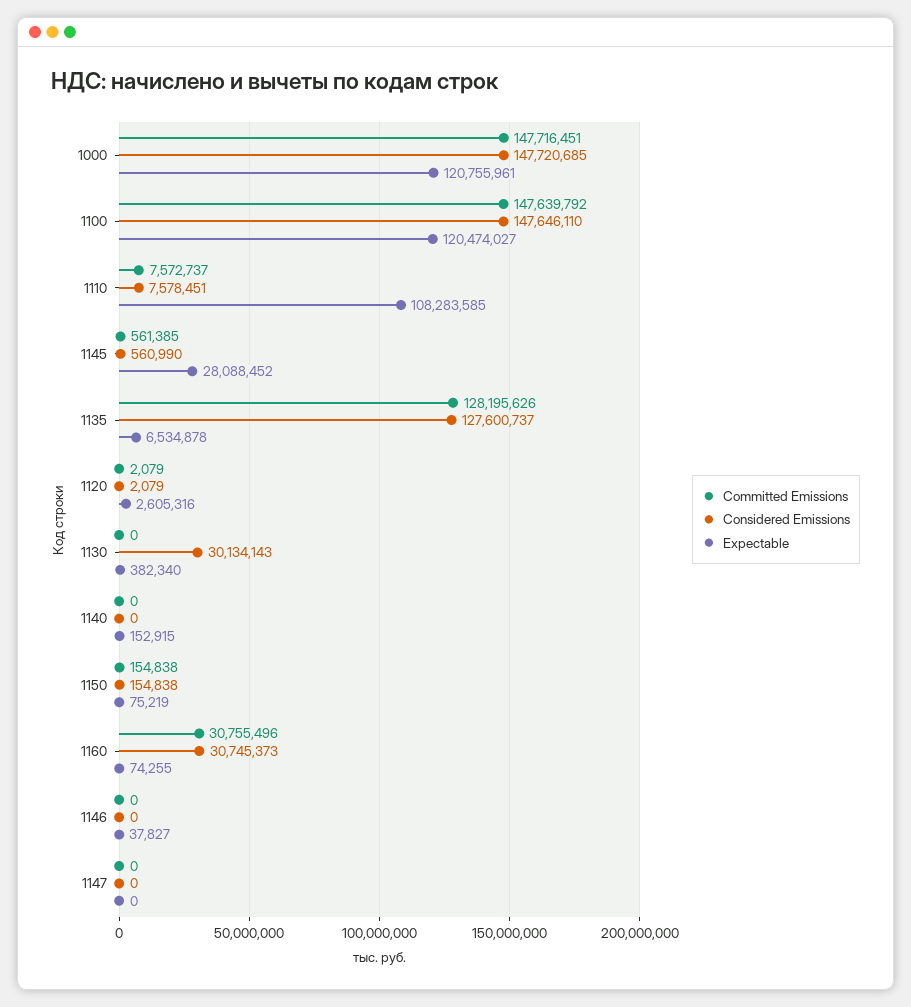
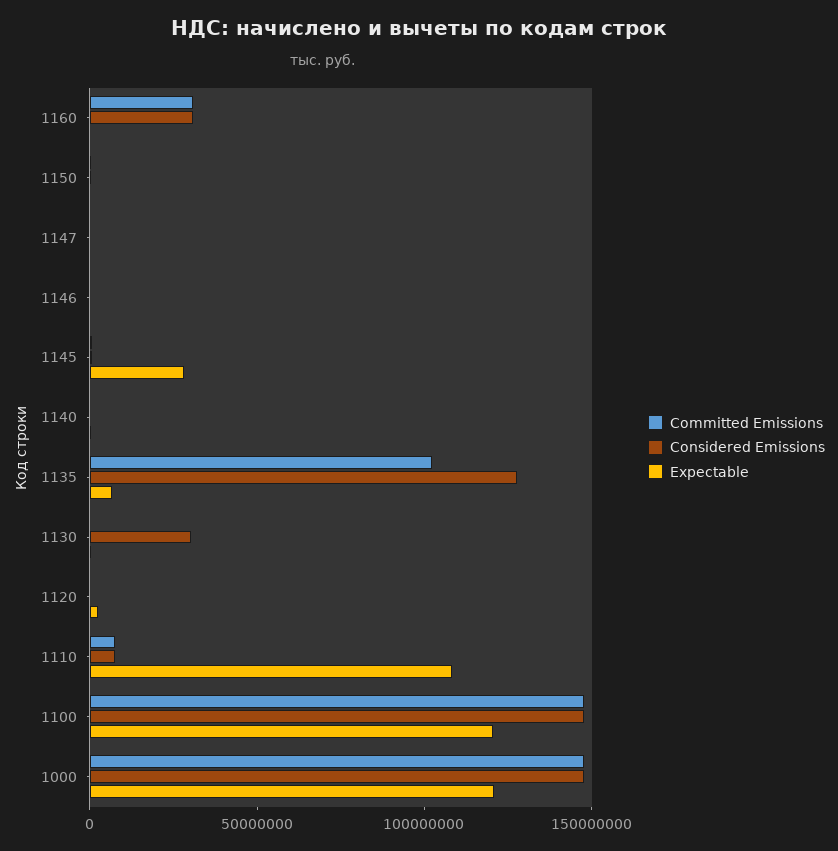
Committed Emissions, 1135: 128195626 -> 100000000

